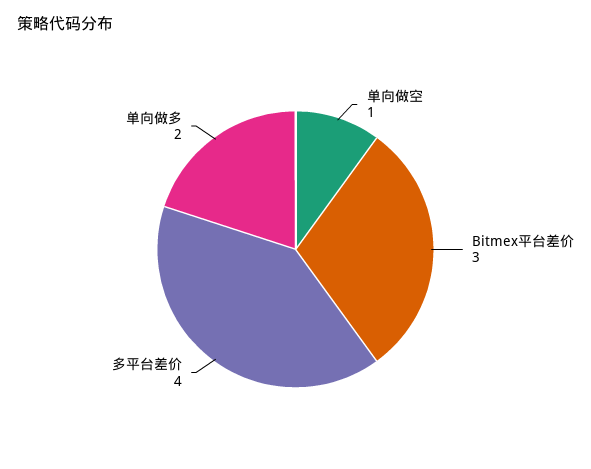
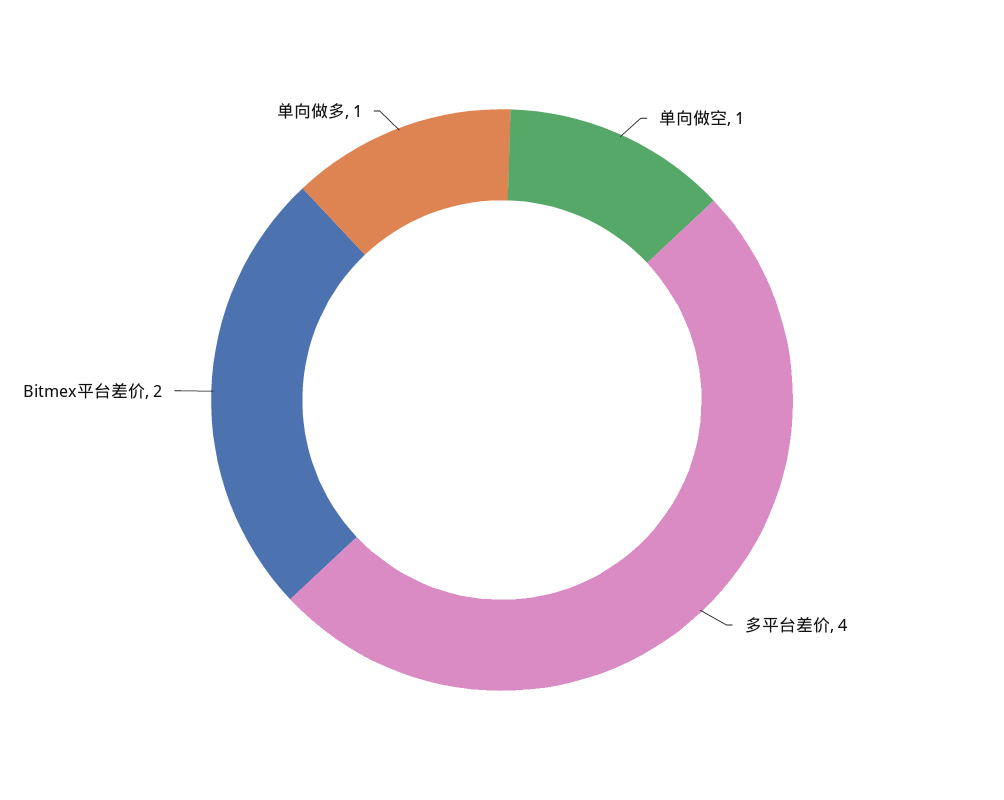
Bitmex平台差价: 3 -> 2
单向做多: 2 -> 1

